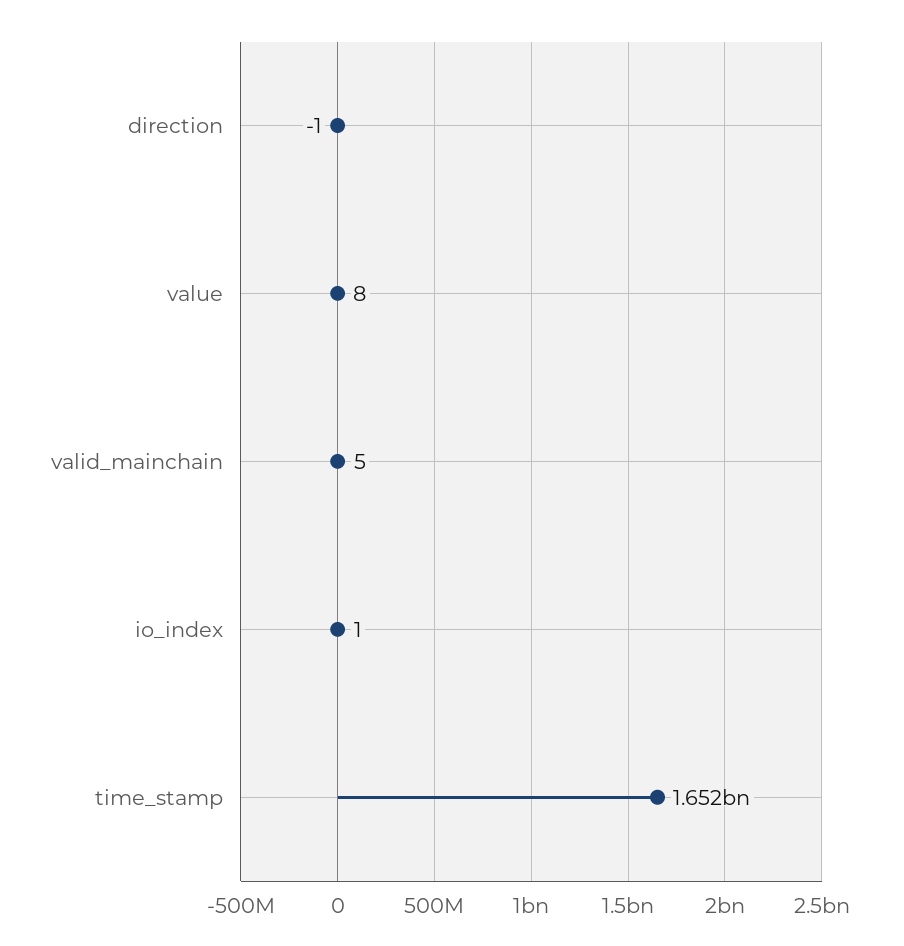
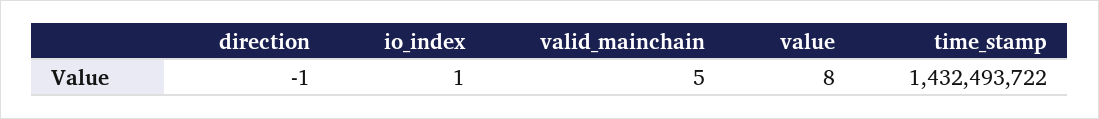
time_stamp: 1652000000 -> 1432493722

